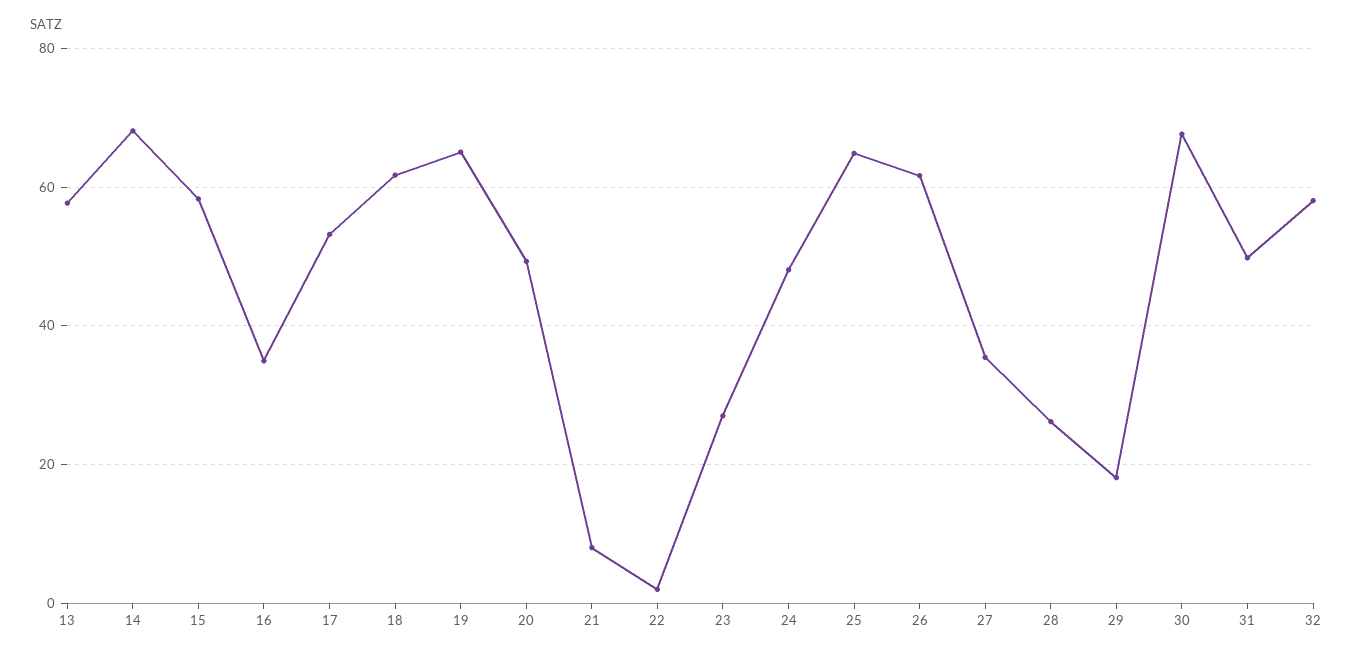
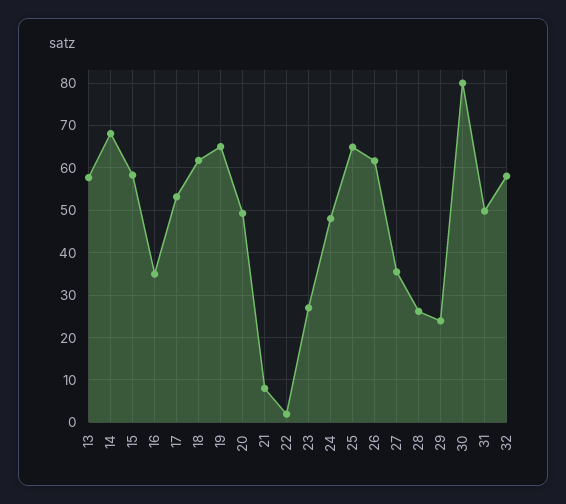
29: 18 -> 24
30: 68 -> 80

